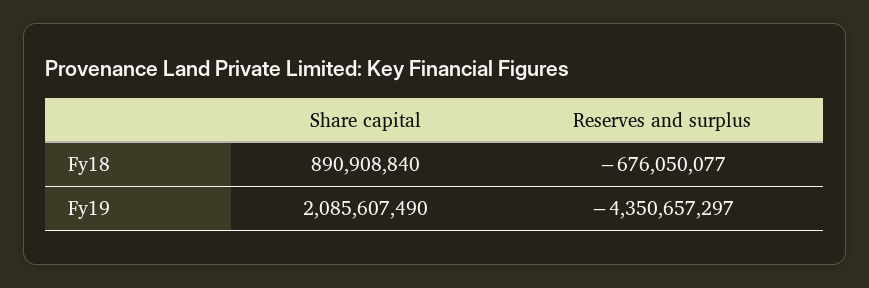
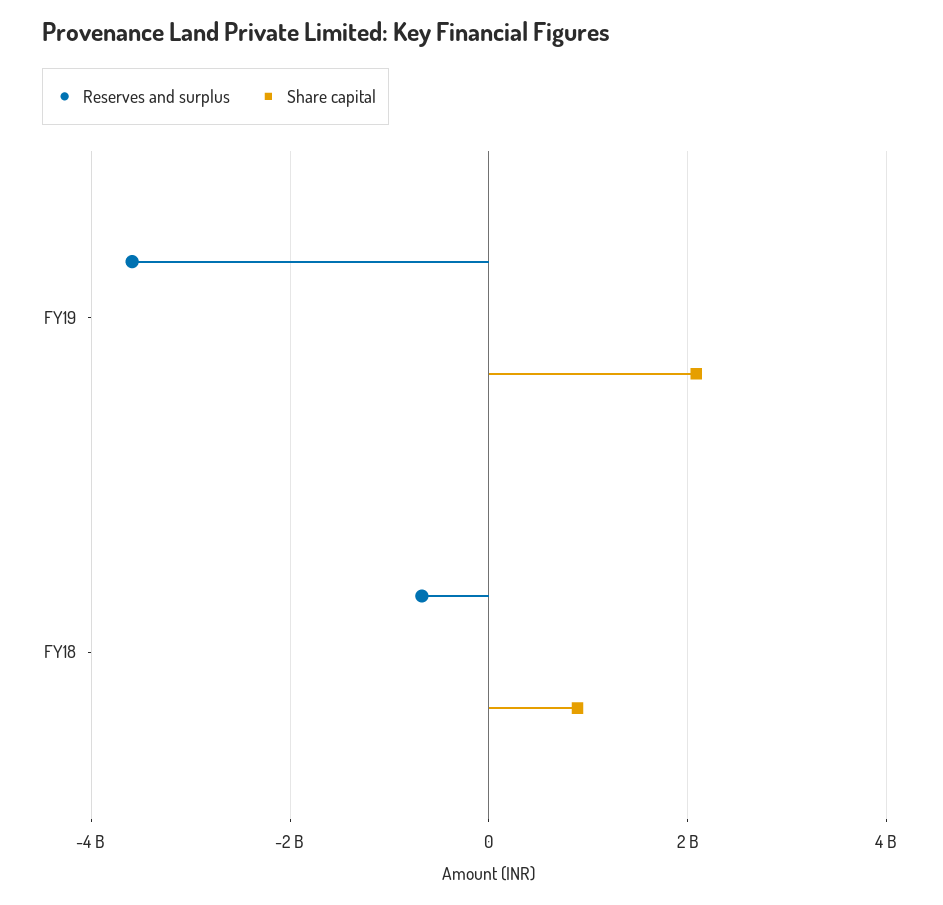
Reserves and surplus, Fy19: -4350657297 -> -3600000000

